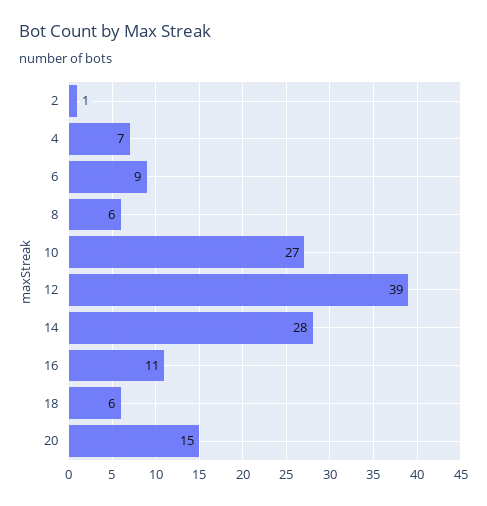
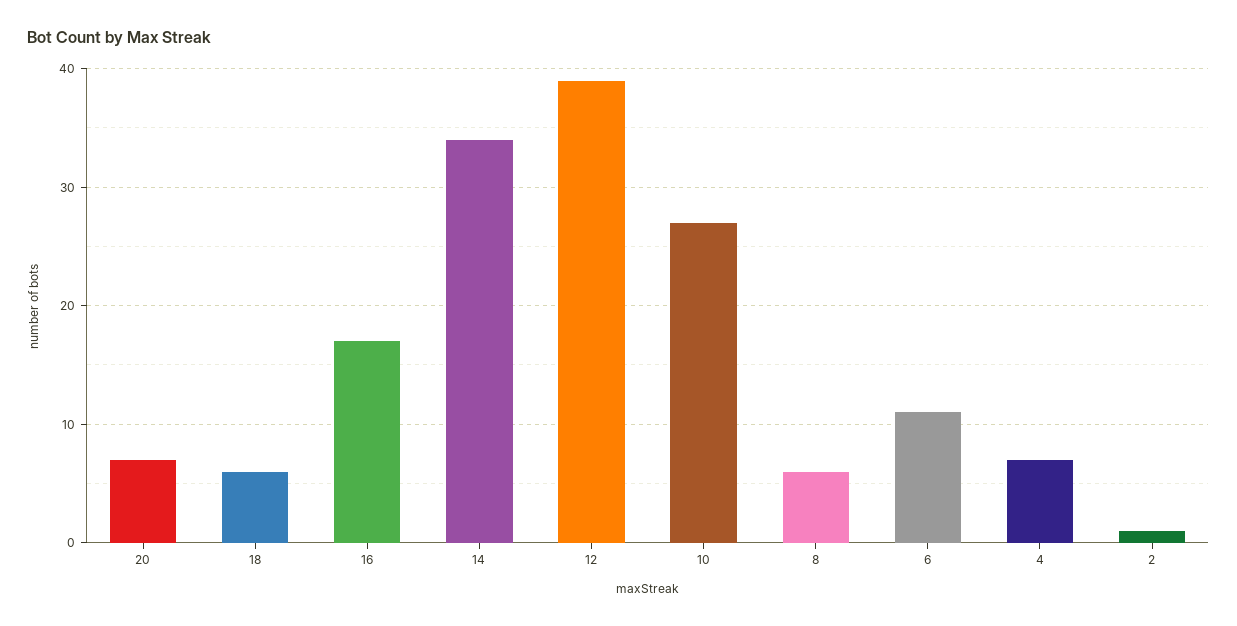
6: 9 -> 11
14: 28 -> 34
16: 11 -> 17
20: 15 -> 7

